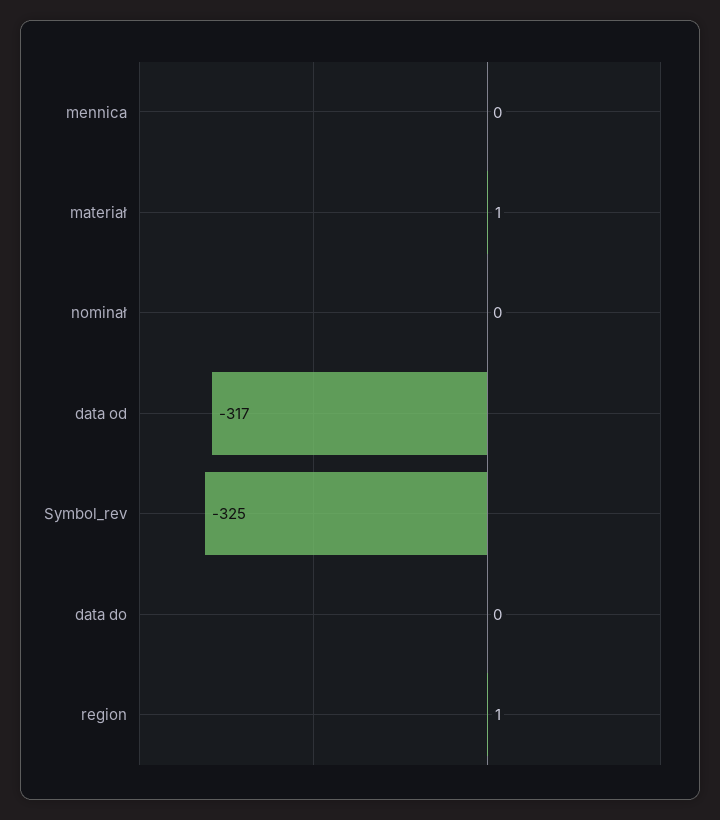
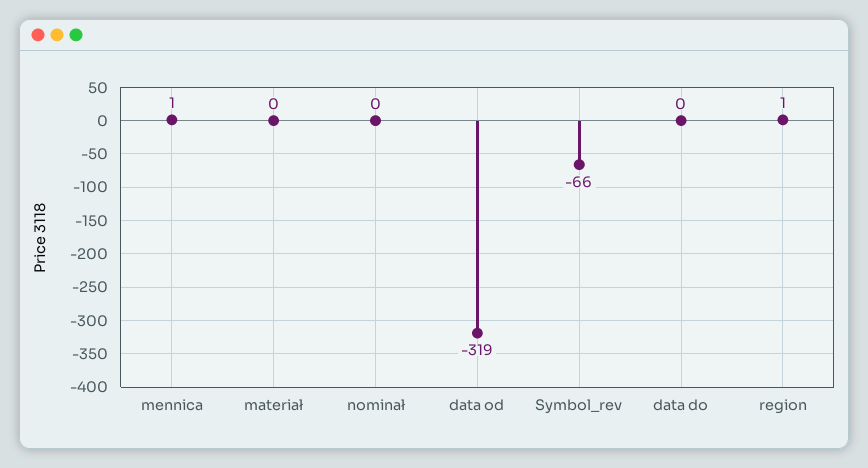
mennica: 0 -> 1
materiał: 1 -> 0
data od: -317 -> -319
Symbol_rev: -325 -> -66

